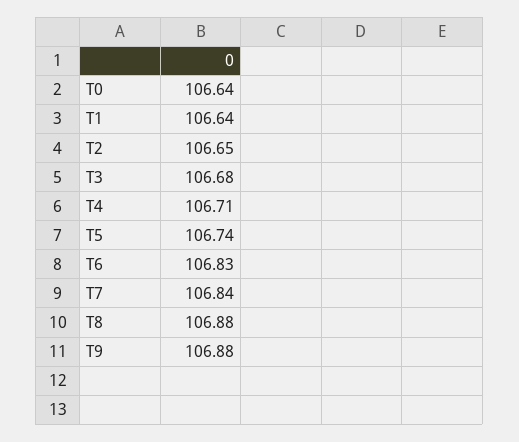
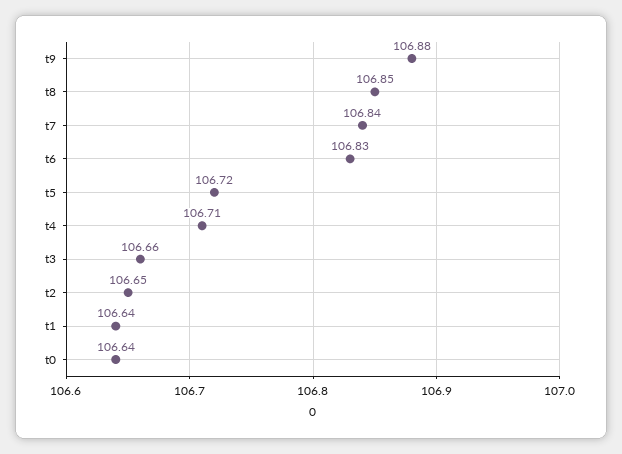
T3: 106.68 -> 106.66
T5: 106.74 -> 106.72
T8: 106.88 -> 106.85

